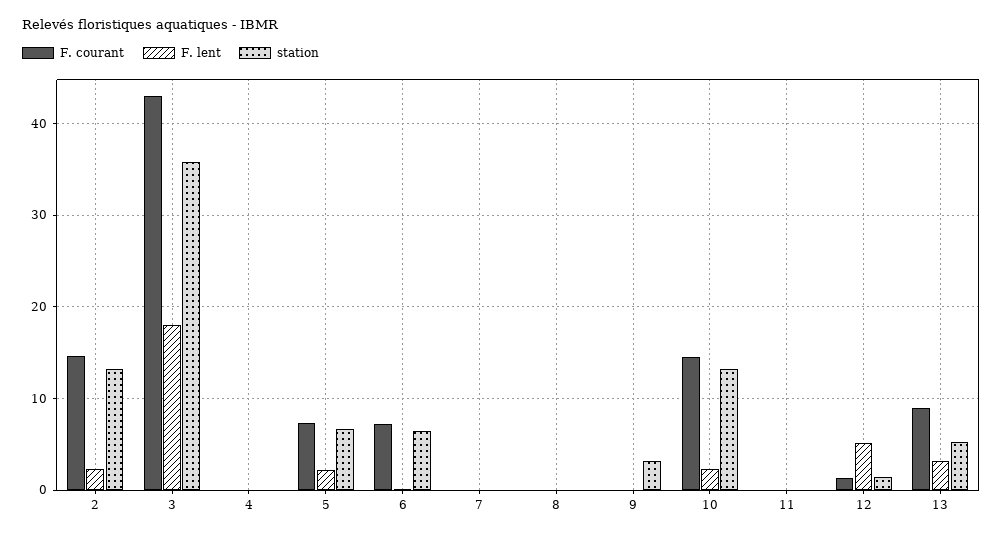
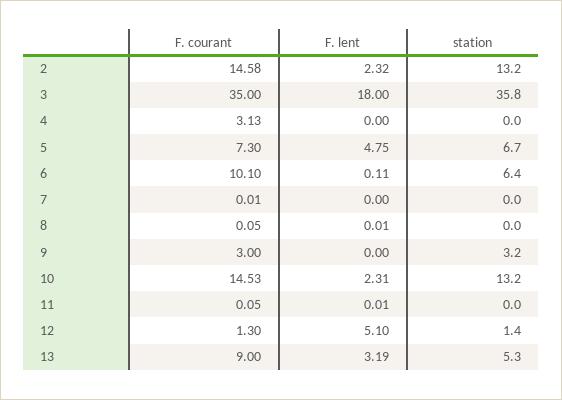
F. courant, 3: 43 -> 35
F. courant, 4: 0 -> 3.13
F. lent, 5: 2 -> 4.75
F. courant, 6: 7 -> 10.1
F. courant, 9: 0 -> 3

